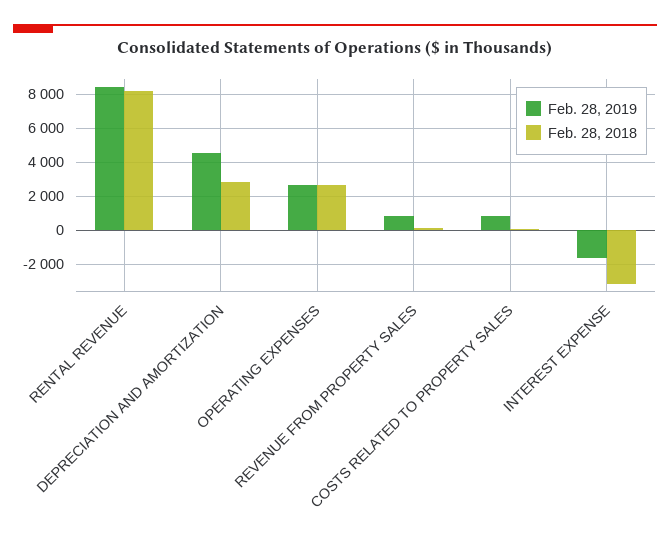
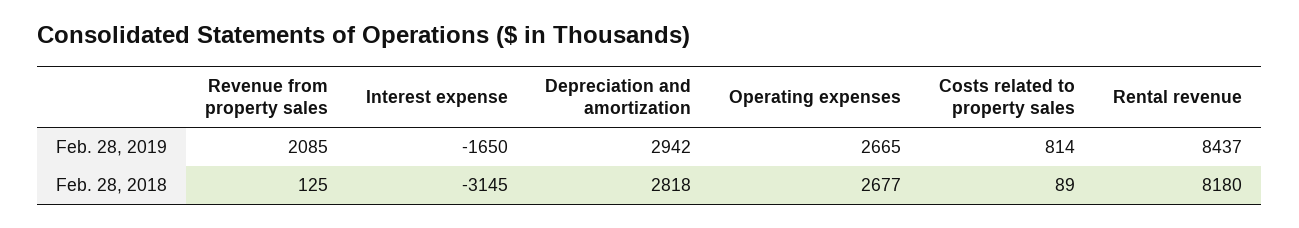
Feb. 28, 2019, DEPRECIATION AND AMORTIZATION: 4500 -> 2942
Feb. 28, 2019, REVENUE FROM PROPERTY SALES: 1000 -> 2085

